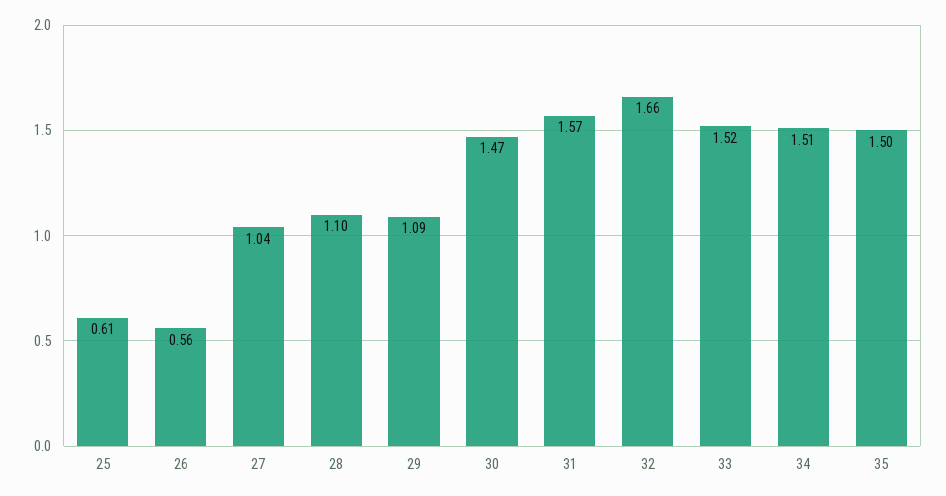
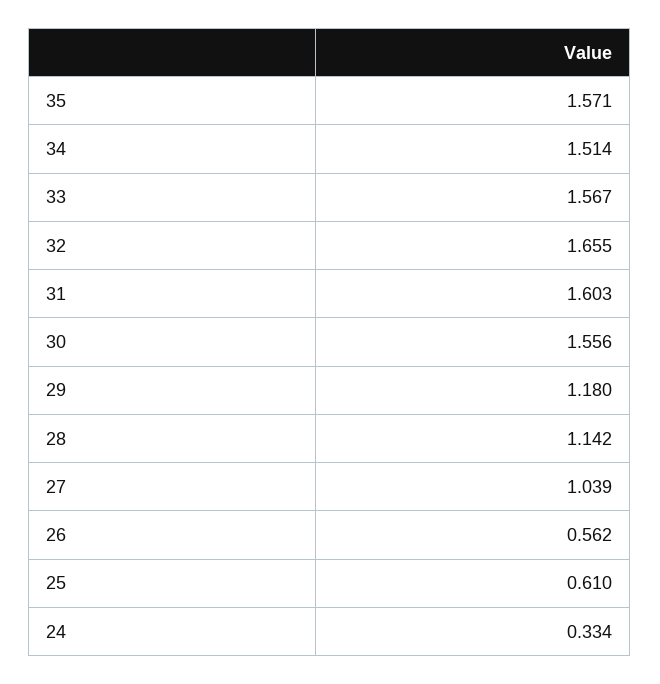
28: 1.1 -> 1.142
29: 1.09 -> 1.18
30: 1.47 -> 1.556
31: 1.57 -> 1.603
33: 1.52 -> 1.567
35: 1.5 -> 1.571
24: none -> 0.334

